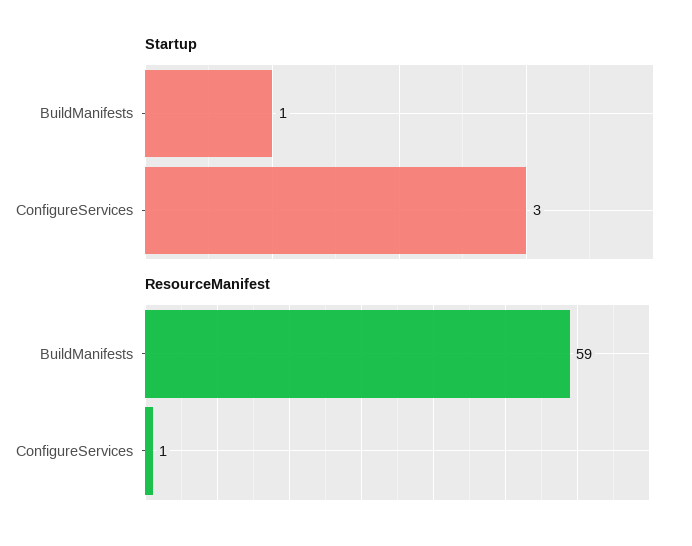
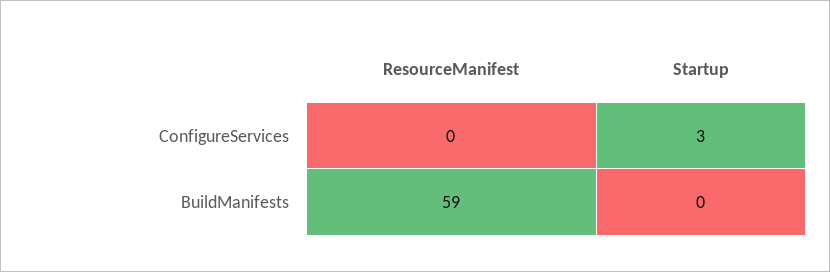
Startup, BuildManifests: 1 -> 0
ResourceManifest, ConfigureServices: 1 -> 0

